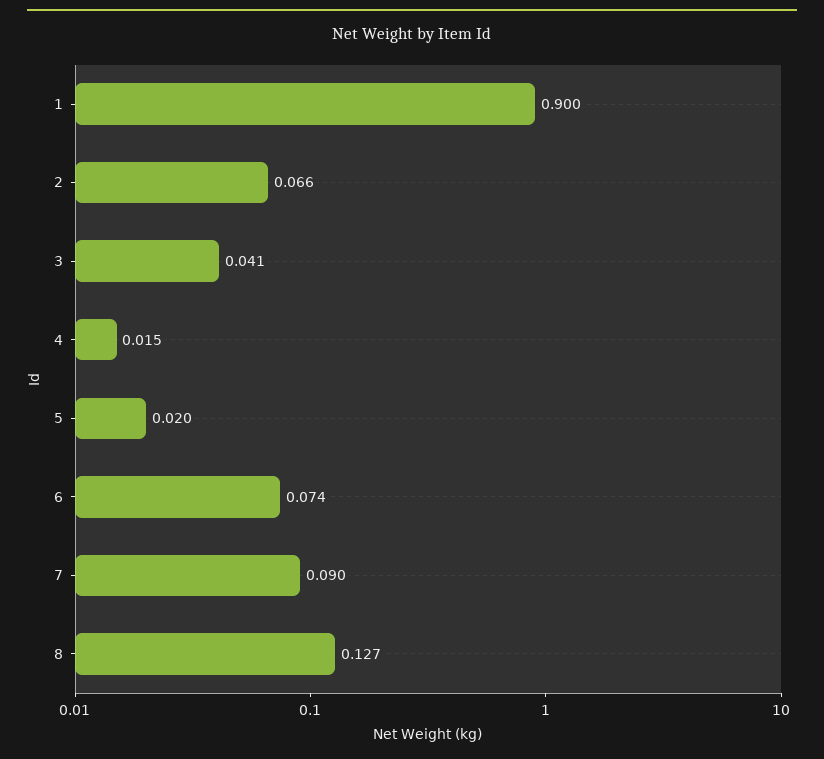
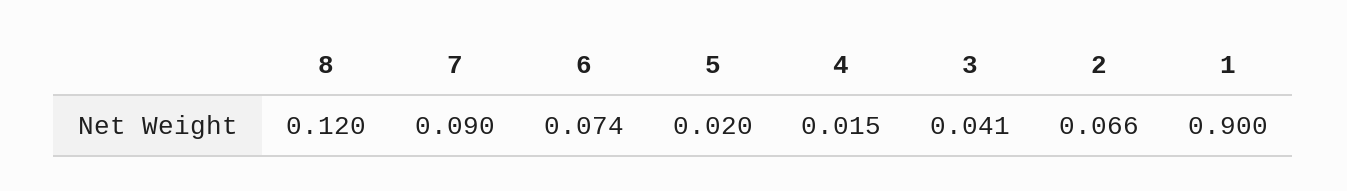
8: 0.127 -> 0.12

